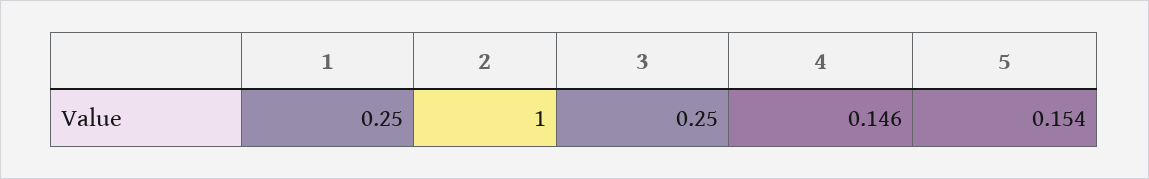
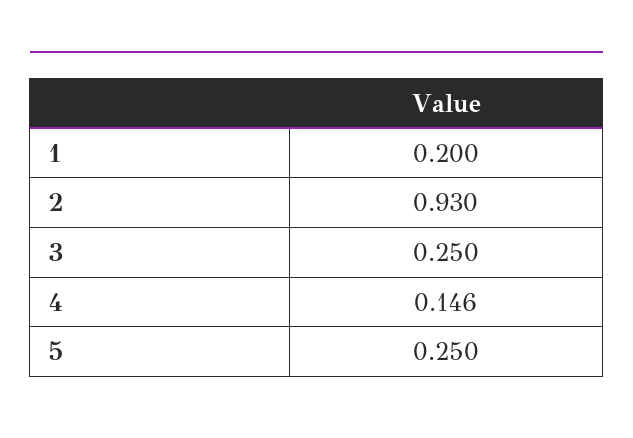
1: 0.25 -> 0.2
2: 1 -> 0.93
5: 0.154 -> 0.25

